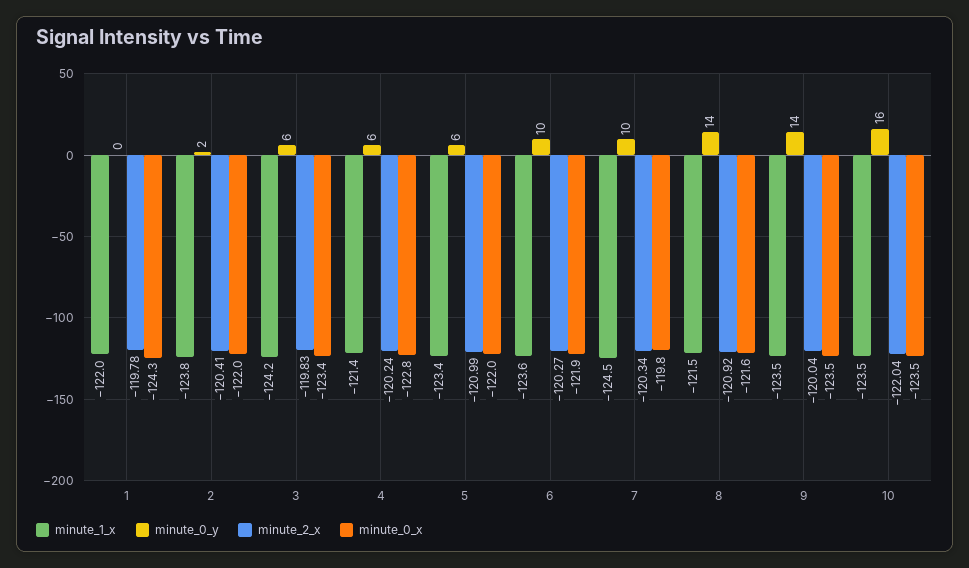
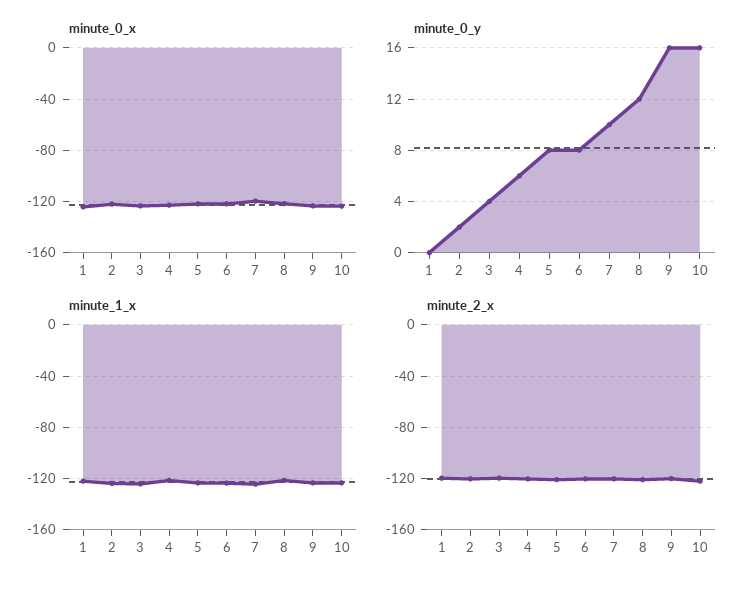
minute_0_y, 3: 6 -> 4
minute_0_y, 5: 6 -> 8
minute_0_y, 6: 10 -> 8
minute_0_y, 8: 14 -> 12
minute_0_y, 9: 14 -> 16

